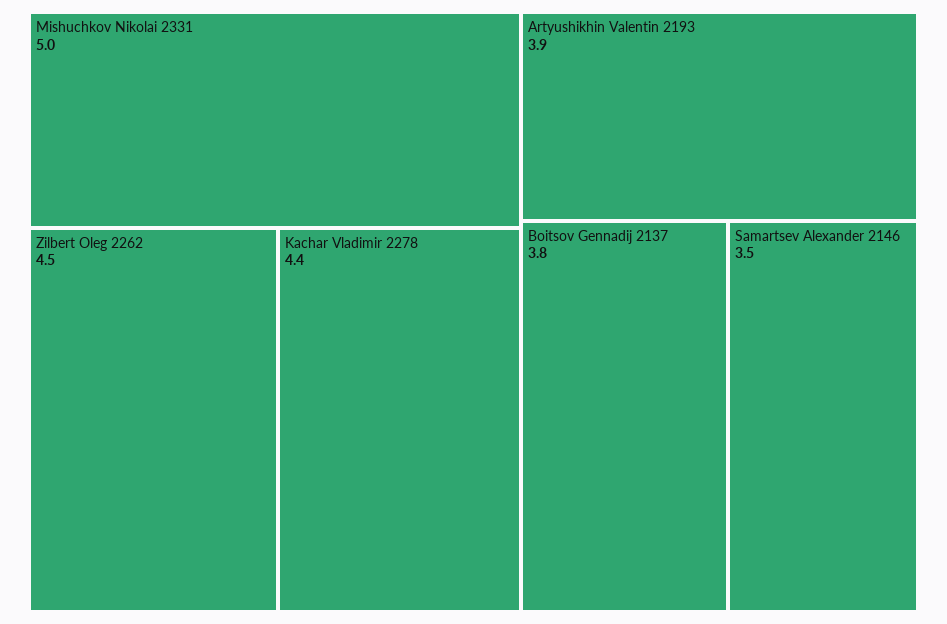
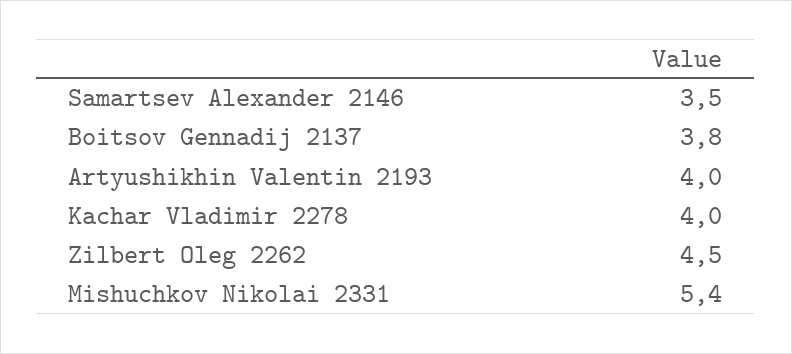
Mishuchkov Nikolai 2331: 5 -> 5.4
Kachar Vladimir 2278: 4.4 -> 4
Artyushikhin Valentin 2193: 3.9 -> 4

